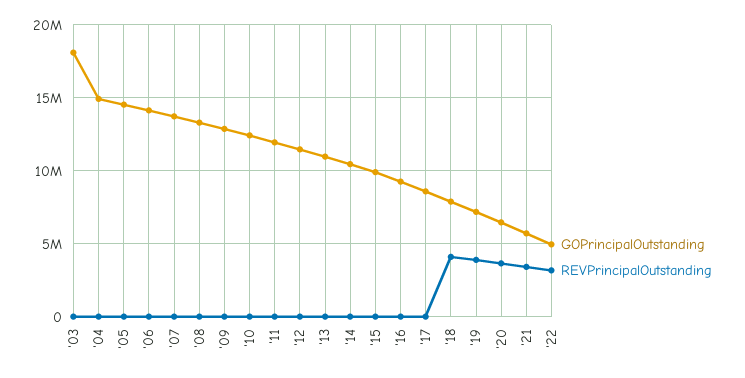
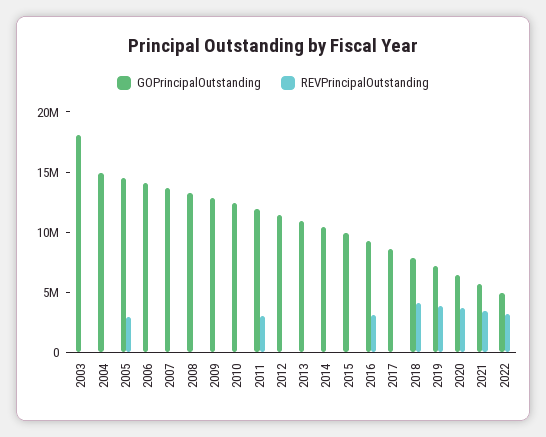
REVPrincipalOutstanding, '05: 0 -> 3000000
REVPrincipalOutstanding, '11: 0 -> 3000000
REVPrincipalOutstanding, '16: 0 -> 3000000

